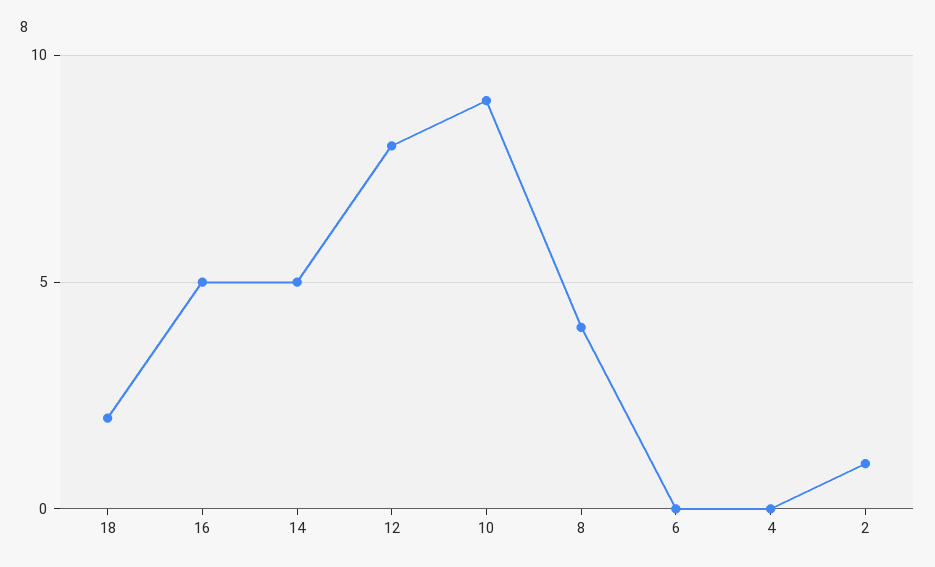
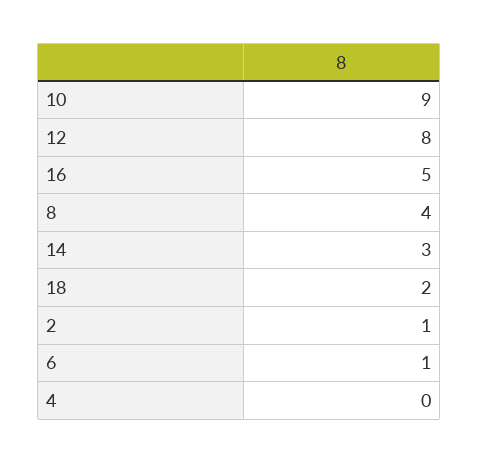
14: 5 -> 3
6: 0 -> 1

